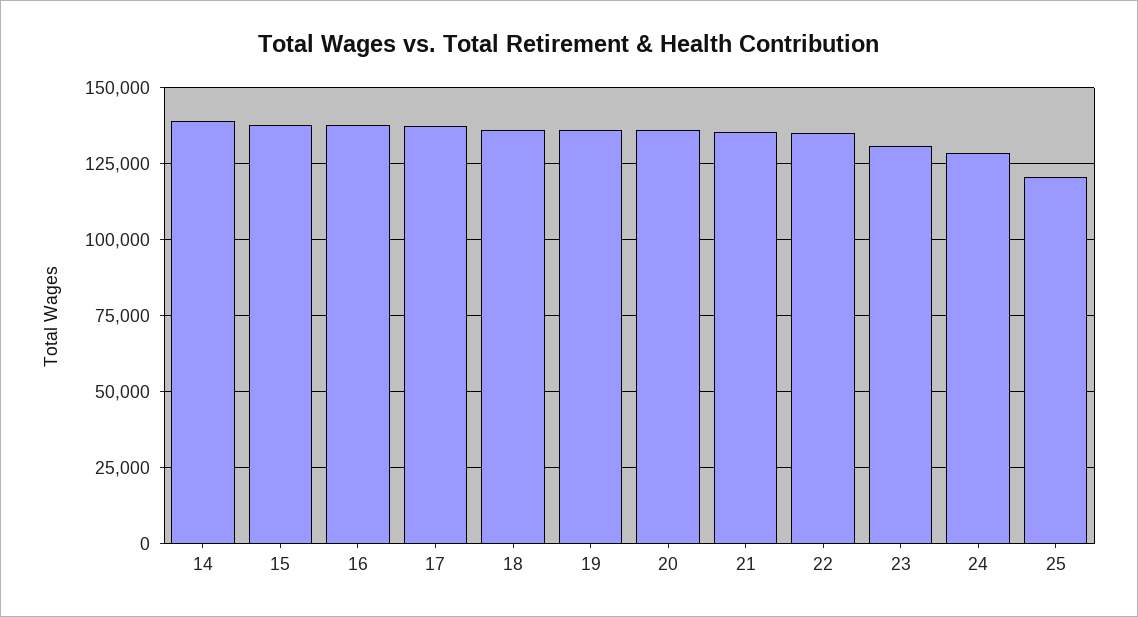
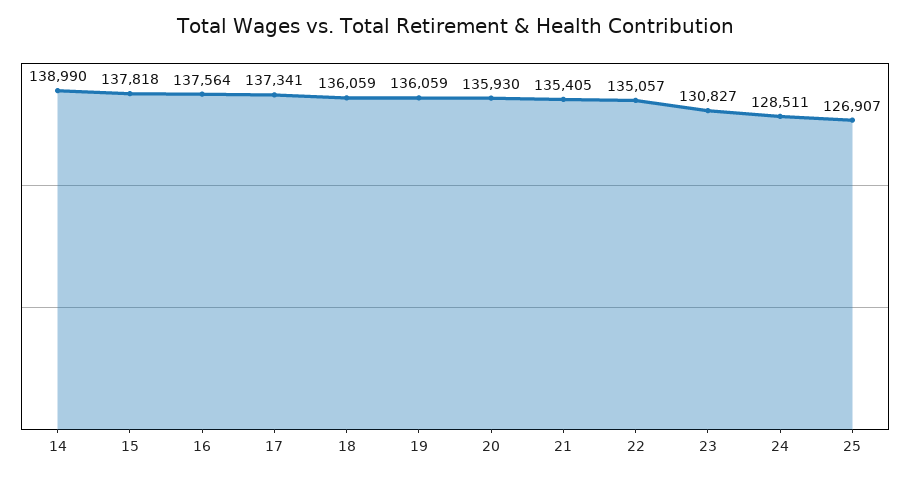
25: 120000 -> 126907

